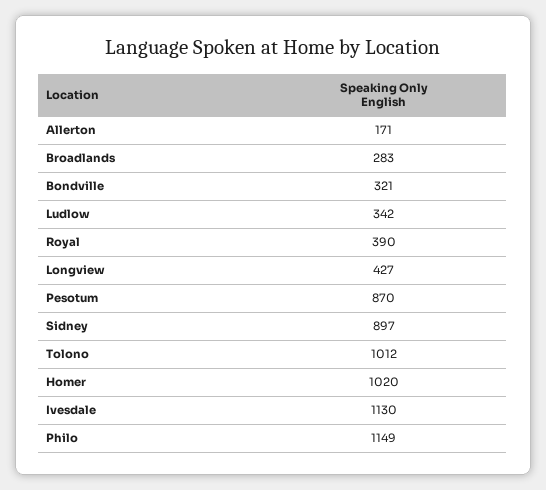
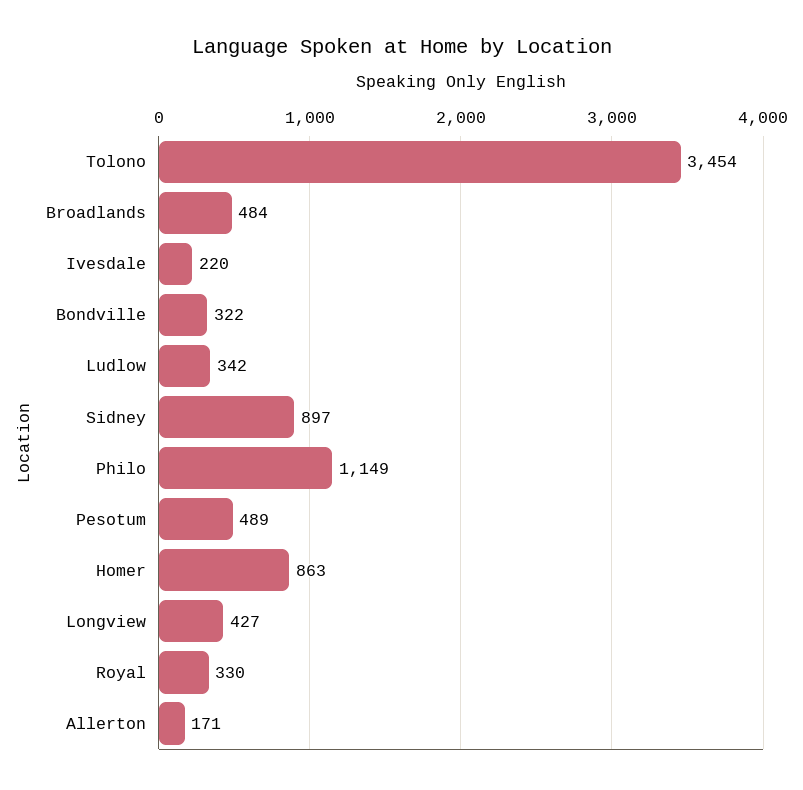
Broadlands: 283 -> 484
Bondville: 321 -> 322
Royal: 390 -> 330
Pesotum: 870 -> 489
Tolono: 1012 -> 3454
Homer: 1020 -> 863
Ivesdale: 1130 -> 220

